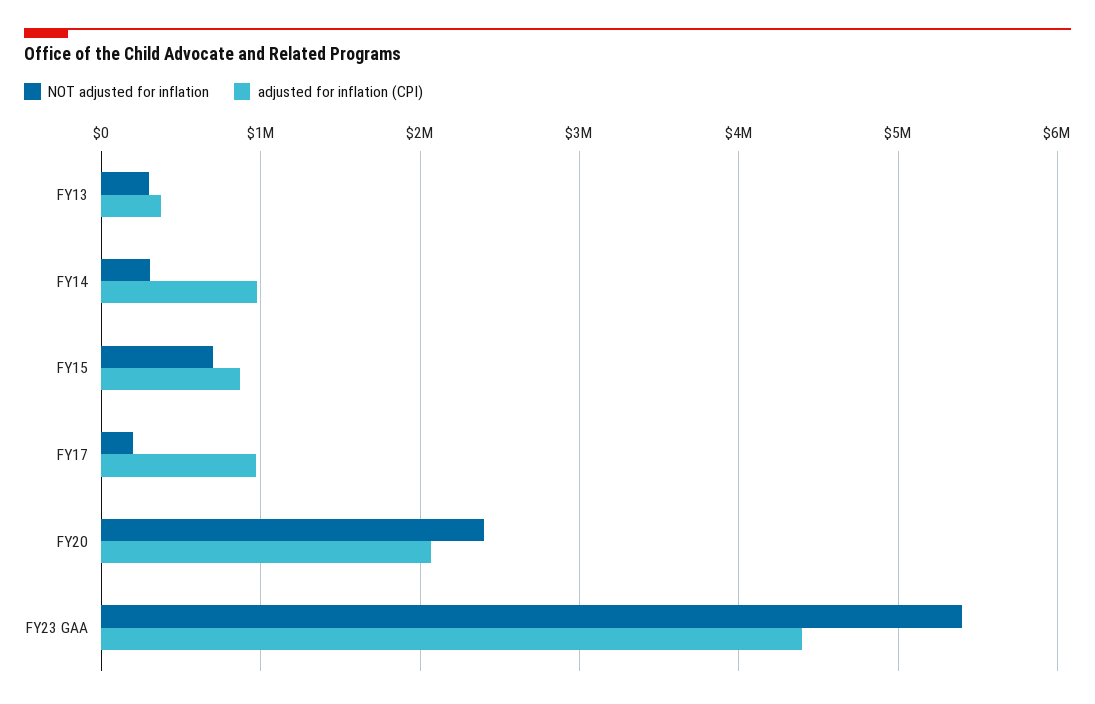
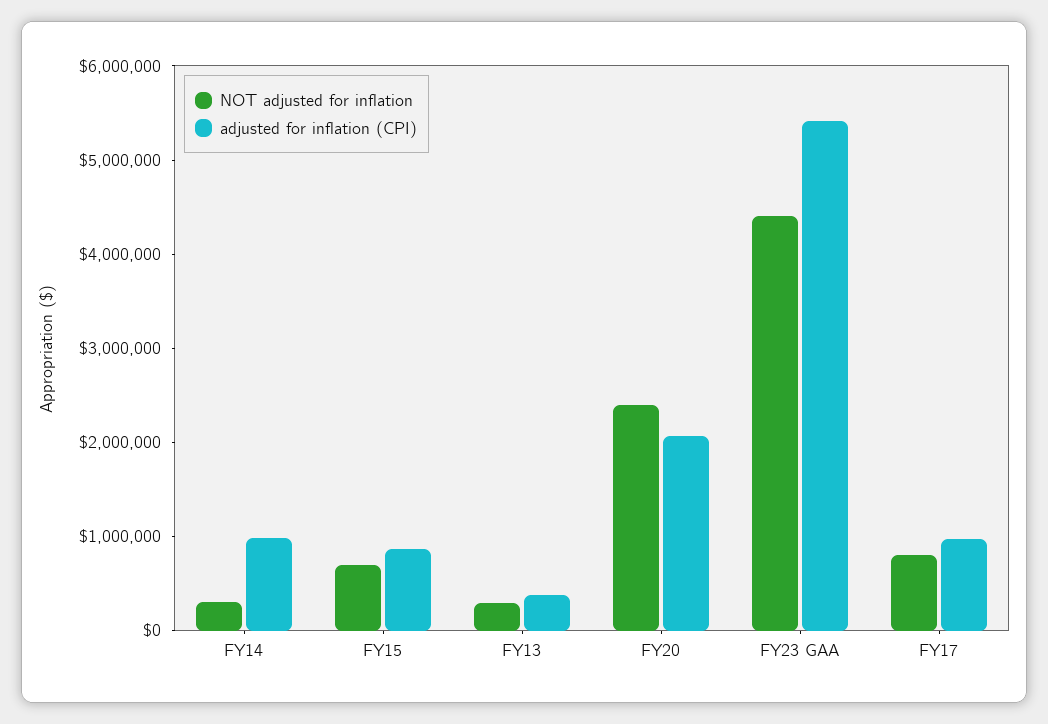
NOT adjusted for inflation, FY17: 200000 -> 800000
NOT adjusted for inflation, FY23 GAA: 5400000 -> 4400000
adjusted for inflation (CPI), FY23 GAA: 4400000 -> 5400000

